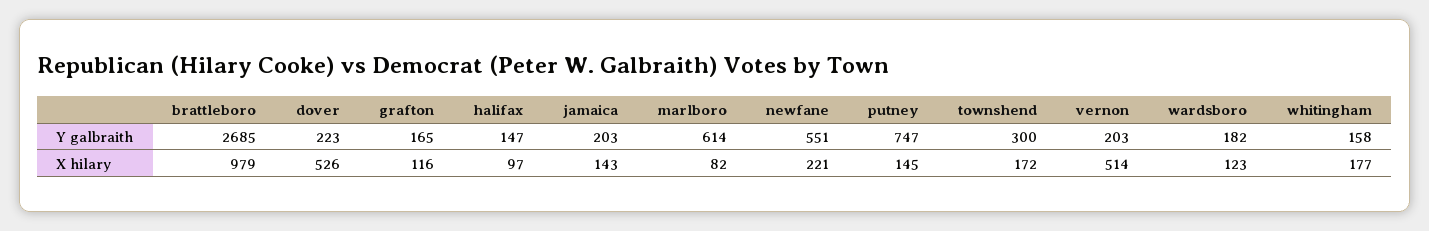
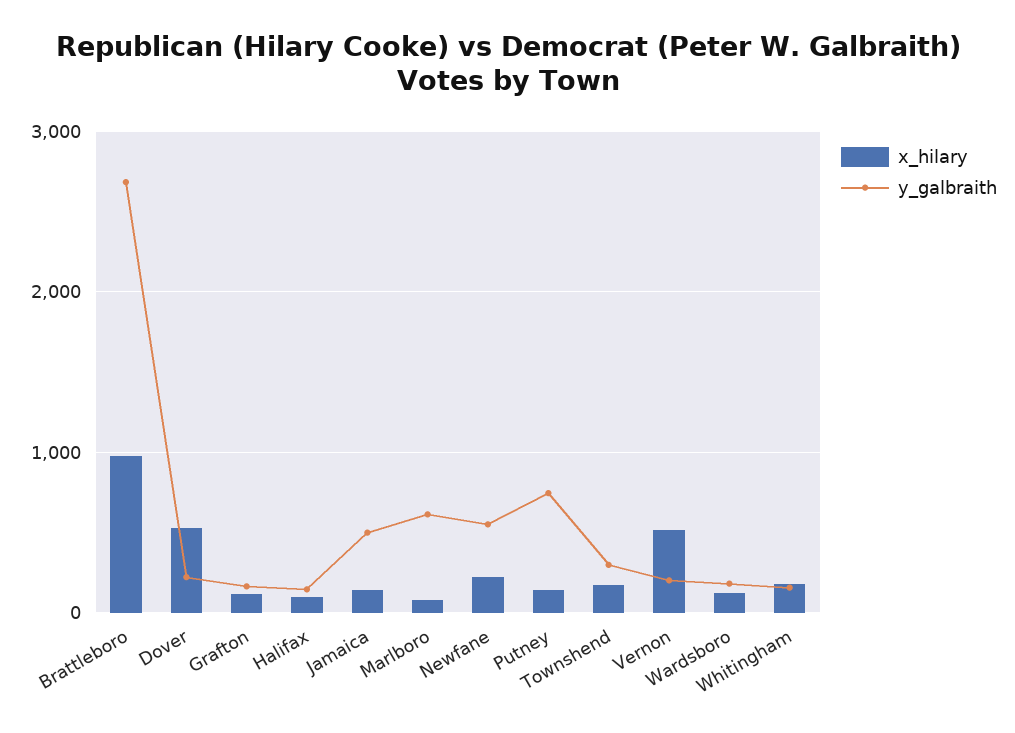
Y galbraith, jamaica: 203 -> 500

